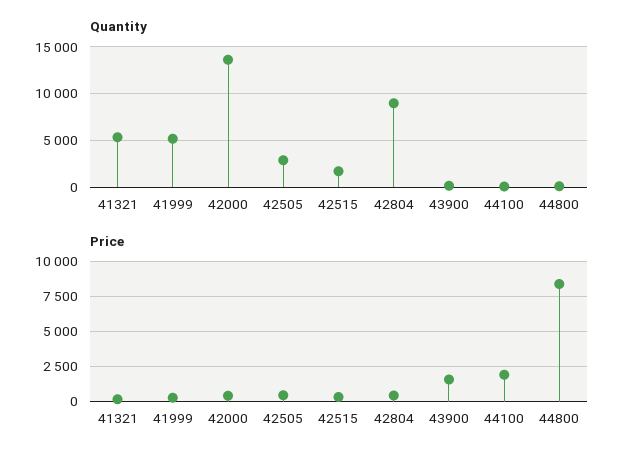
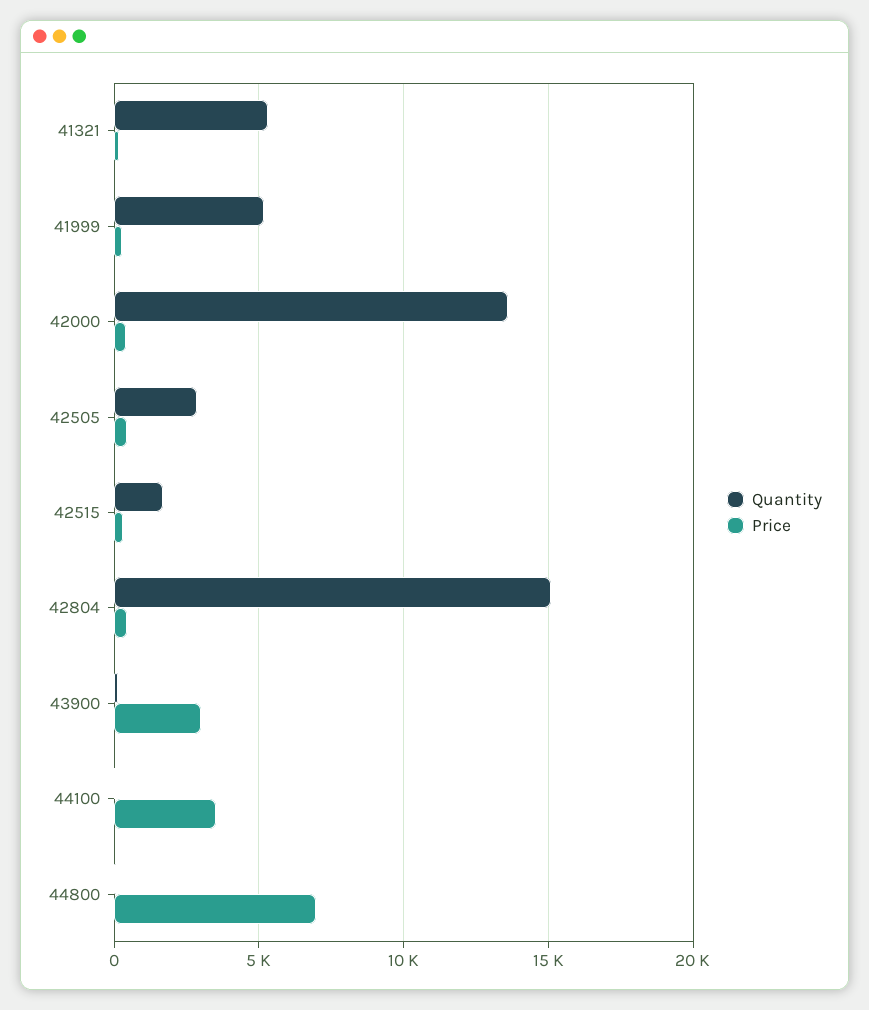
Quantity, 42804: 9000 -> 15000
Price, 43900: 1500 -> 3000
Price, 44100: 2000 -> 3500
Price, 44800: 8500 -> 7000

